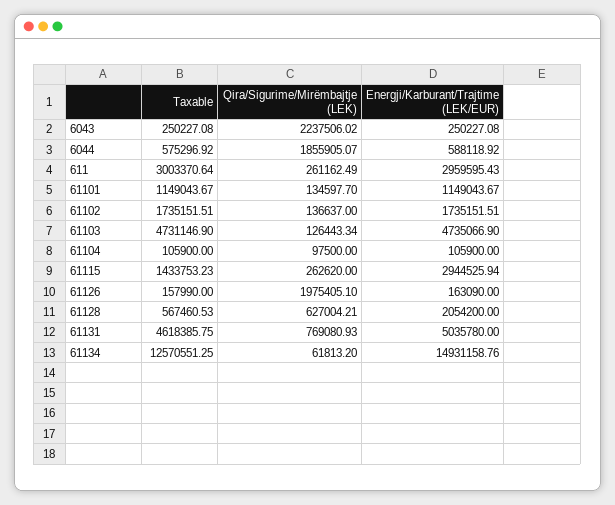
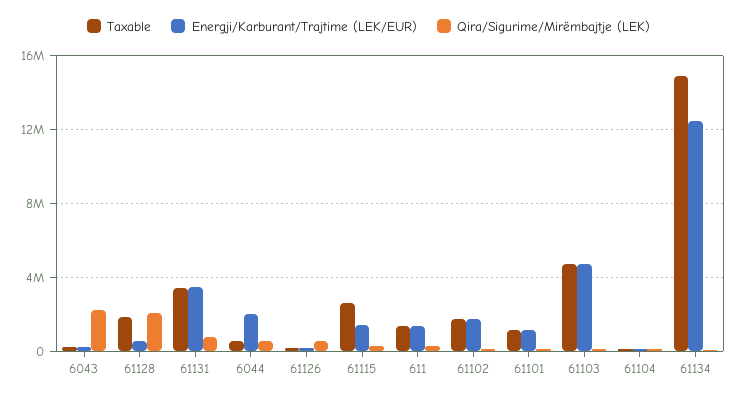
Qira/Sigurime/Mirëmbajtje (LEK), 6044: 1855905.07 -> 500000
Energji/Karburant/Trajtime (LEK/EUR), 6044: 588118.92 -> 2000000
Taxable, 611: 3003370.64 -> 1500000
Energji/Karburant/Trajtime (LEK/EUR), 611: 2959595.43 -> 1500000
Taxable, 61115: 1433753.23 -> 2500000
Energji/Karburant/Trajtime (LEK/EUR), 61115: 2944525.94 -> 1500000
Qira/Sigurime/Mirëmbajtje (LEK), 61126: 1975405.1 -> 500000
Taxable, 61128: 567460.53 -> 2000000
Qira/Sigurime/Mirëmbajtje (LEK), 61128: 627004.21 -> 2000000
Energji/Karburant/Trajtime (LEK/EUR), 61128: 2054200 -> 500000
Taxable, 61131: 4618385.75 -> 3500000
Energji/Karburant/Trajtime (LEK/EUR), 61131: 5035780 -> 3500000
Taxable, 61134: 12570551.25 -> 15000000
Energji/Karburant/Trajtime (LEK/EUR), 61134: 14931158.76 -> 12500000

